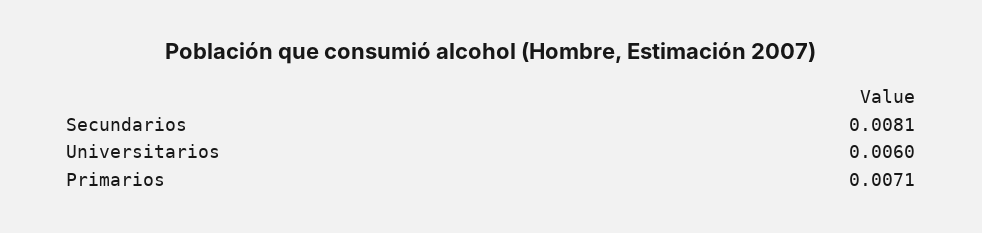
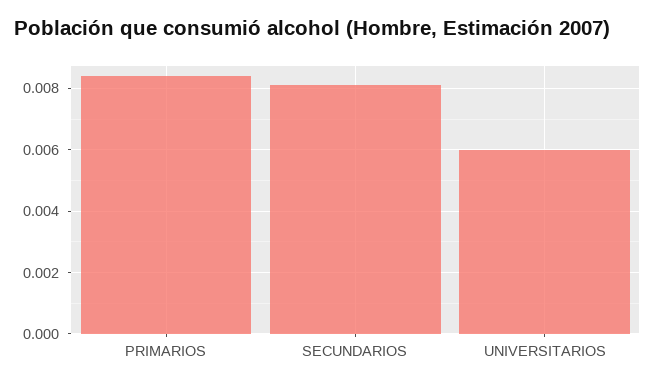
Primarios: 0.0071 -> 0.0085

